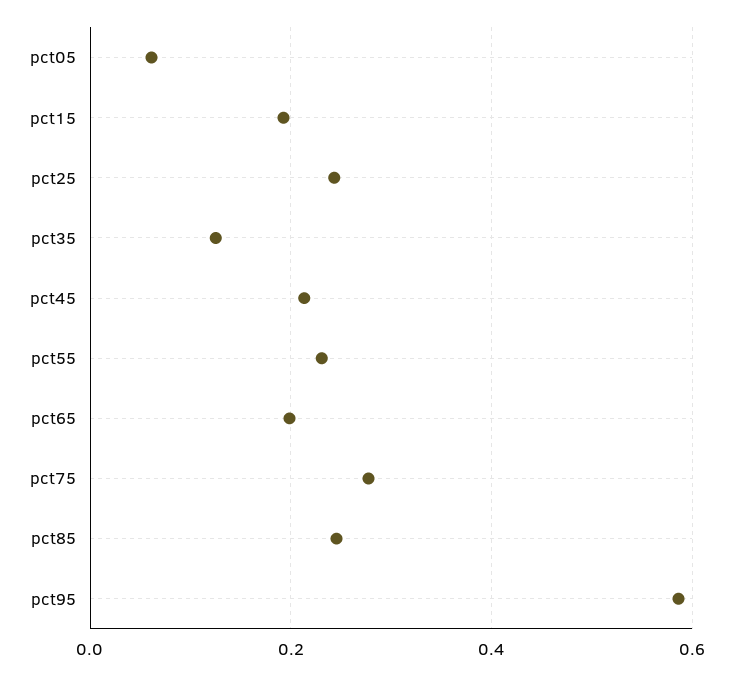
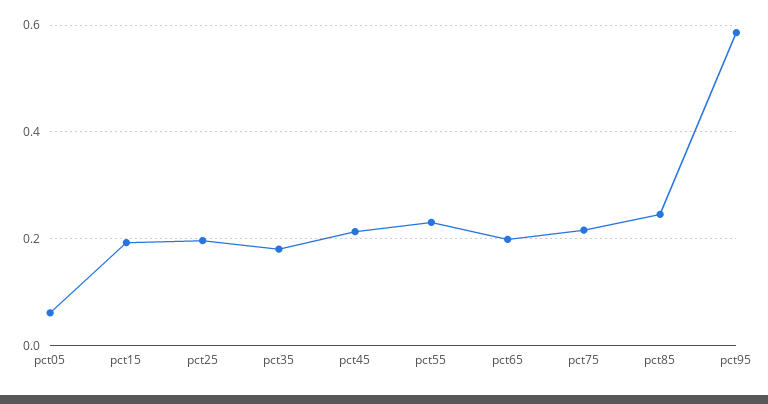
pct25: 0.24 -> 0.2
pct35: 0.12 -> 0.18
pct75: 0.28 -> 0.22

